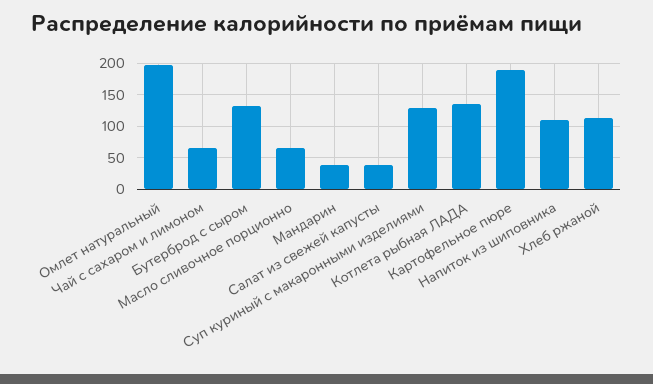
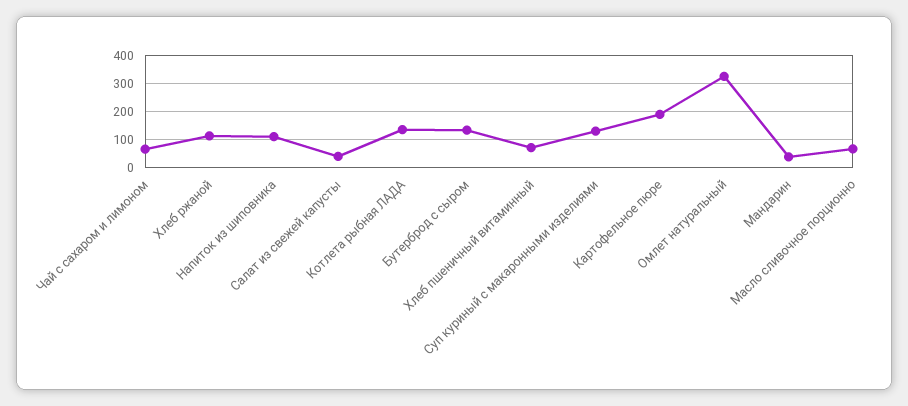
Омлет натуральный: 200 -> 325
Хлеб пшеничный витаминный: none -> 75

